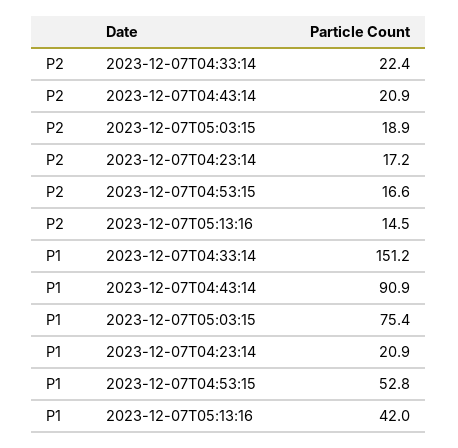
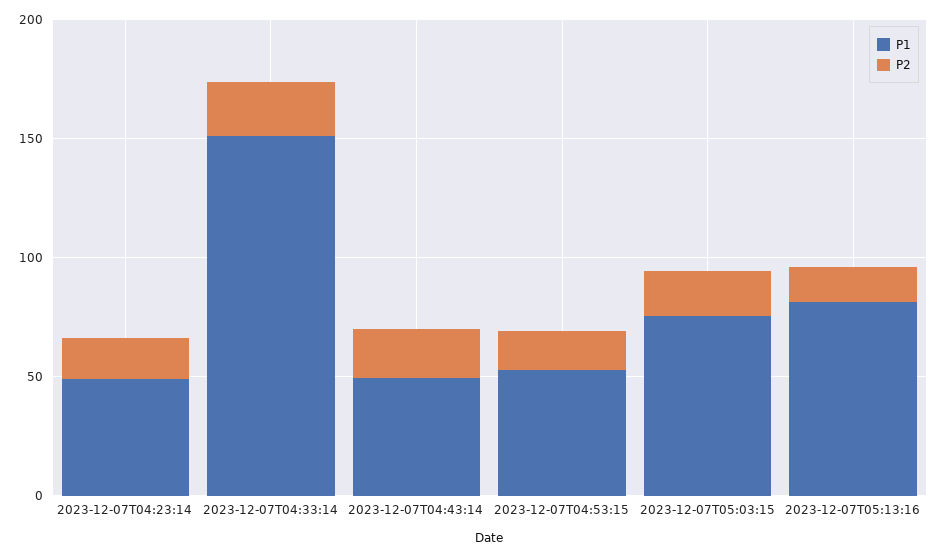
P1, 2023-12-07T04:43:14: 90.9 -> 50
P1, 2023-12-07T04:23:14: 20.9 -> 50
P1, 2023-12-07T05:13:16: 42 -> 80

